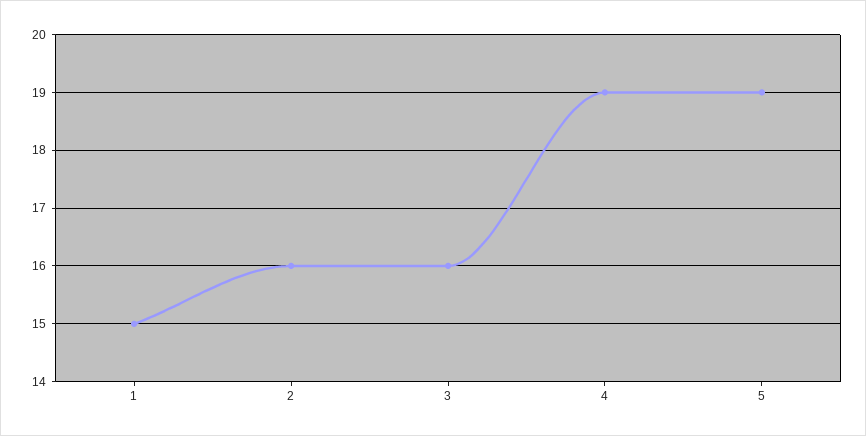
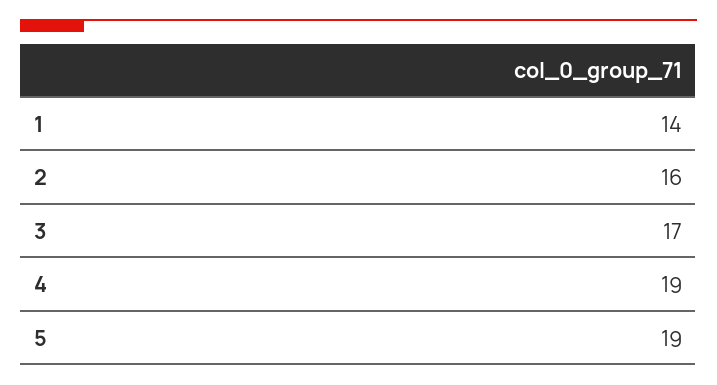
1: 15 -> 14
3: 16 -> 17

